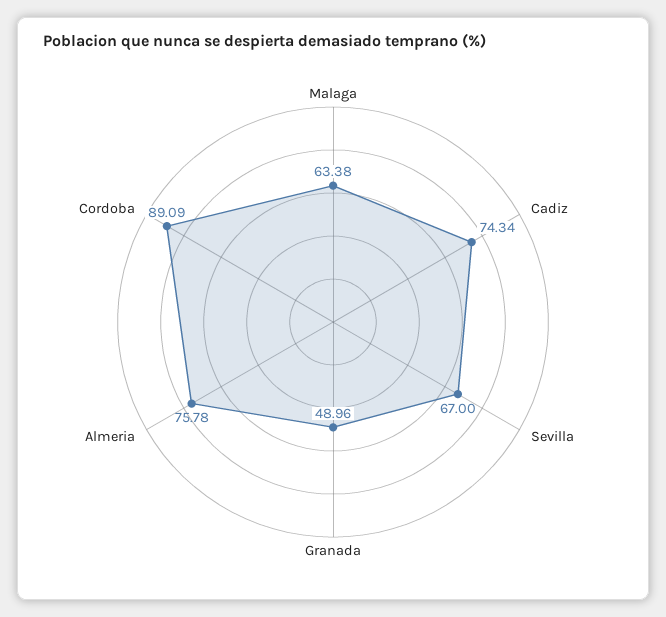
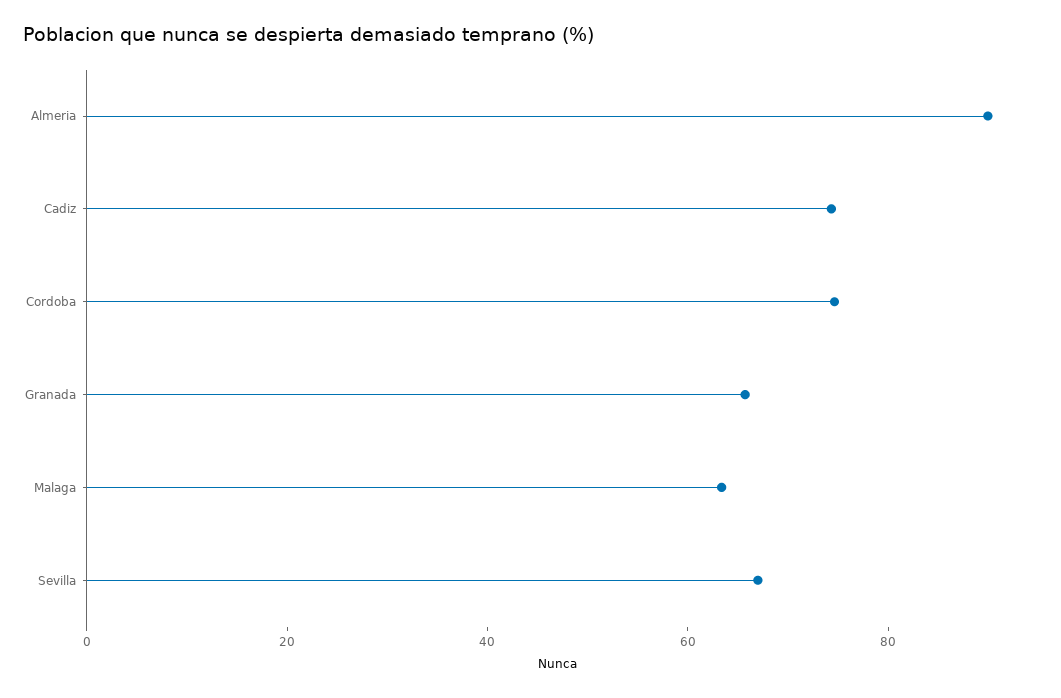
Granada: 48.96 -> 65
Almeria: 75.78 -> 90
Cordoba: 89.09 -> 75

